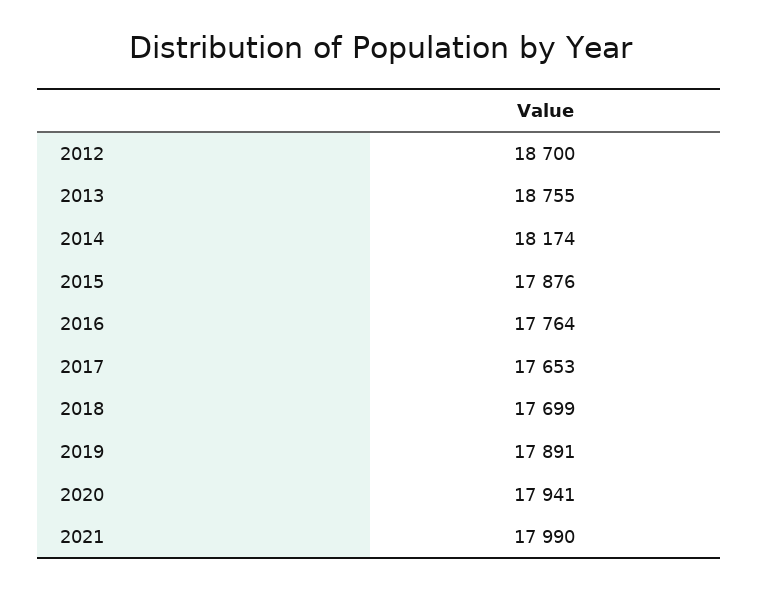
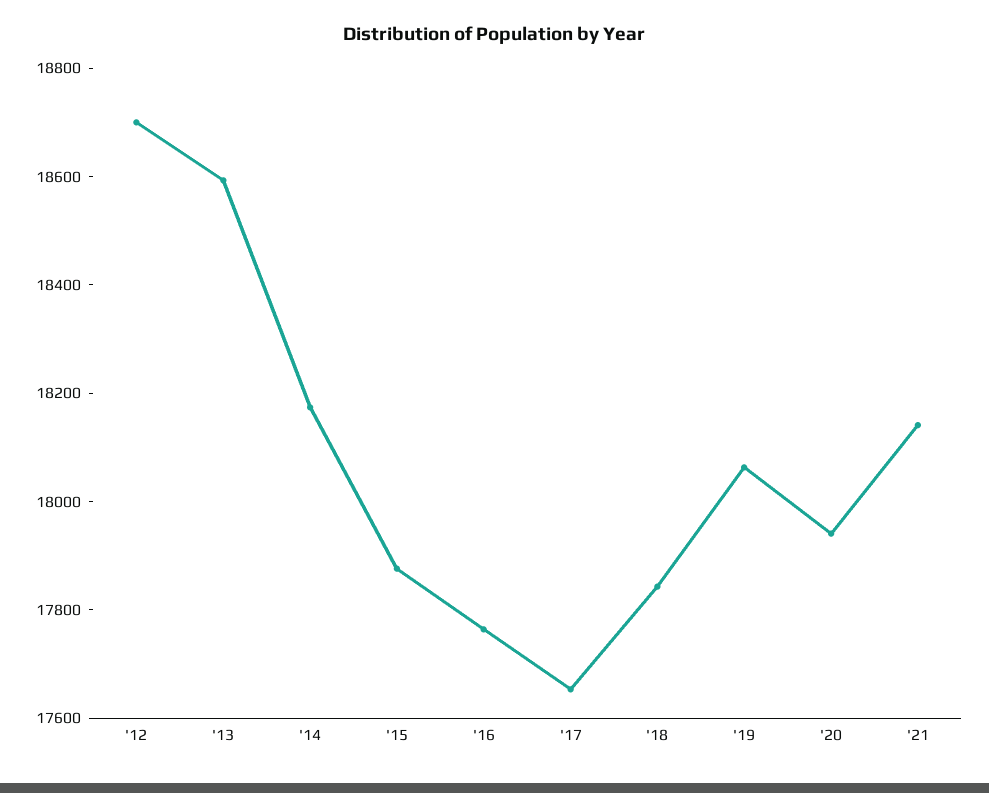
2013: 18755 -> 18600
2018: 17699 -> 17850
2019: 17891 -> 18050
2021: 17990 -> 18150

